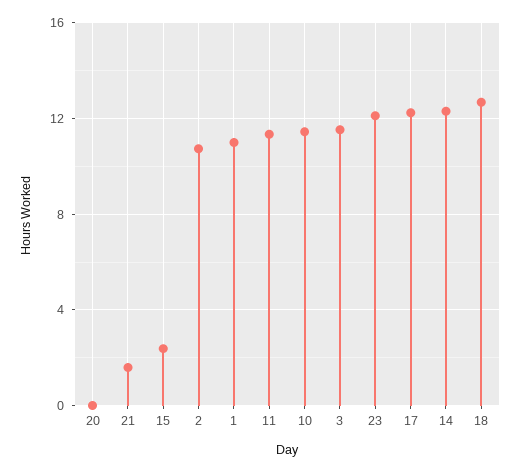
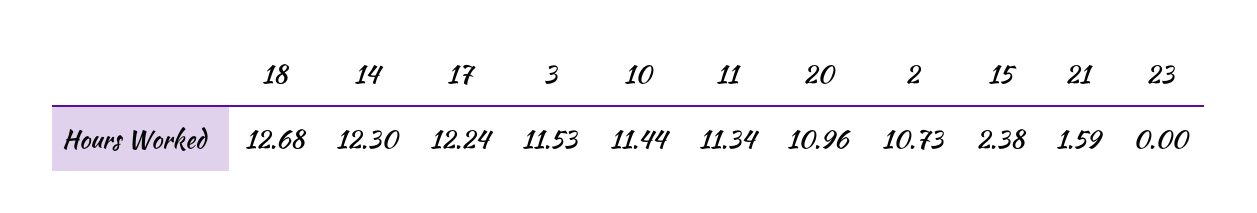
20: 0 -> 10.96
1: 11 -> none
23: 12 -> 0

